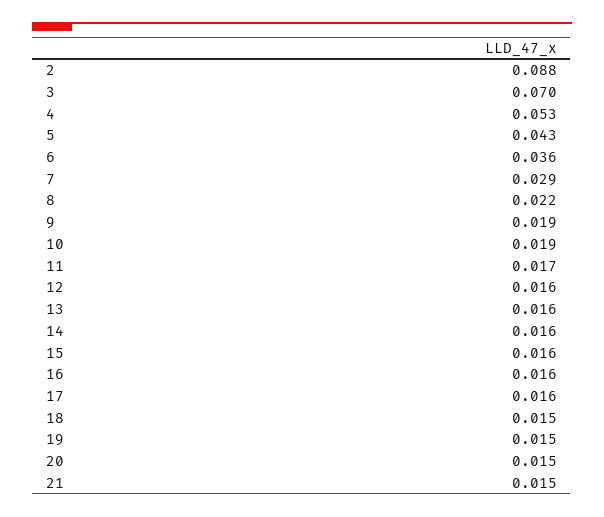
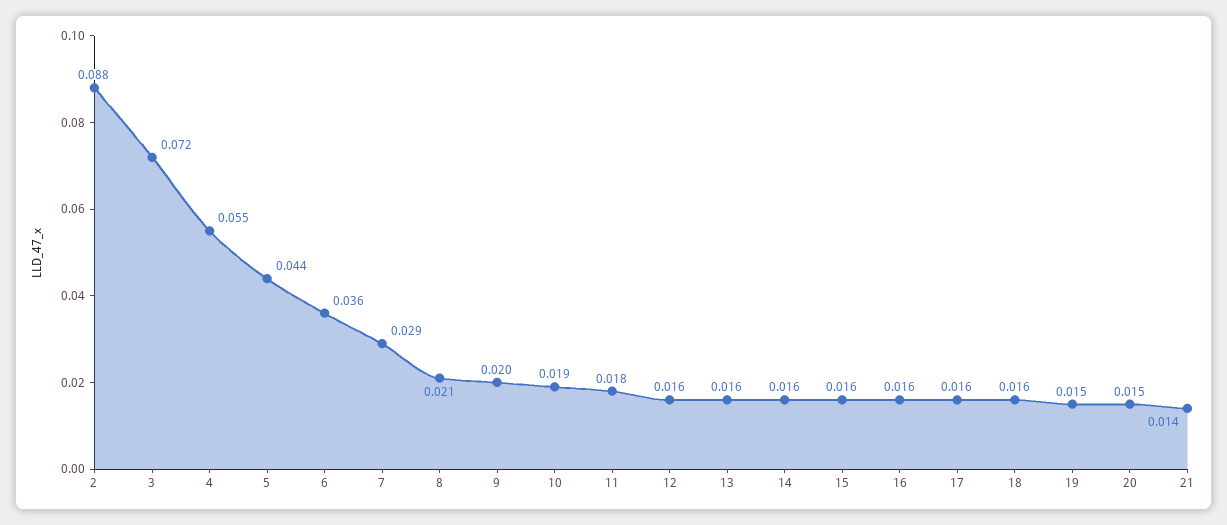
3: 0.07 -> 0.072
4: 0.053 -> 0.055
5: 0.043 -> 0.044
8: 0.022 -> 0.021
9: 0.019 -> 0.02
11: 0.017 -> 0.018
18: 0.015 -> 0.016
21: 0.015 -> 0.014

